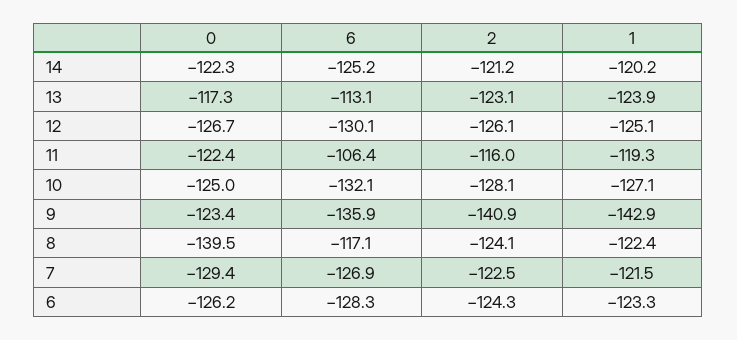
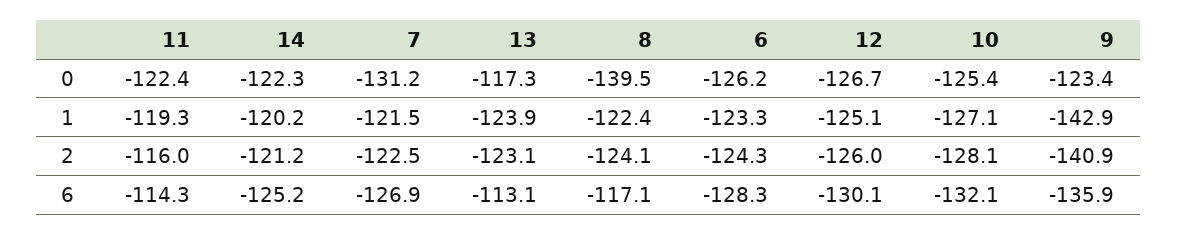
2, 12: -126.1 -> -126
6, 11: -106.4 -> -114.3
0, 10: -125 -> -125.4
0, 7: -129.4 -> -131.2

